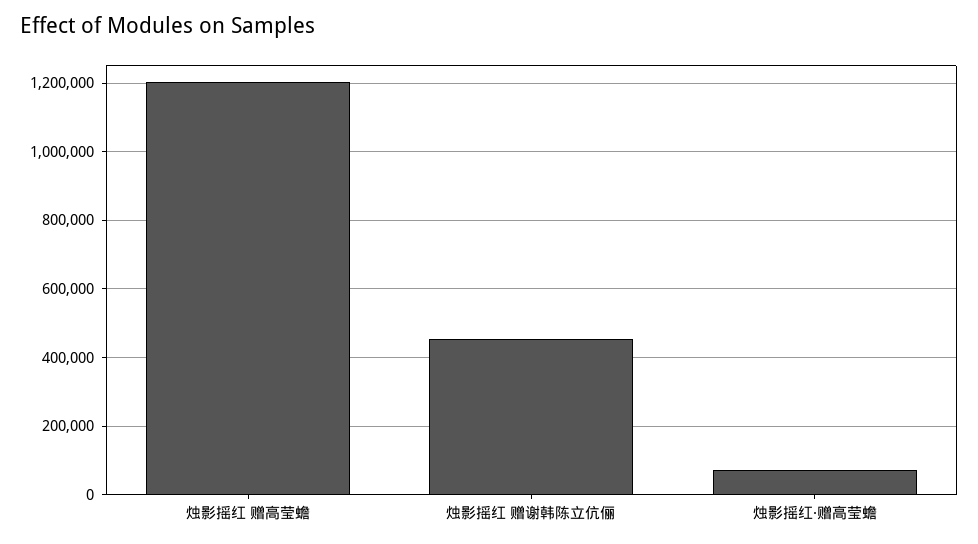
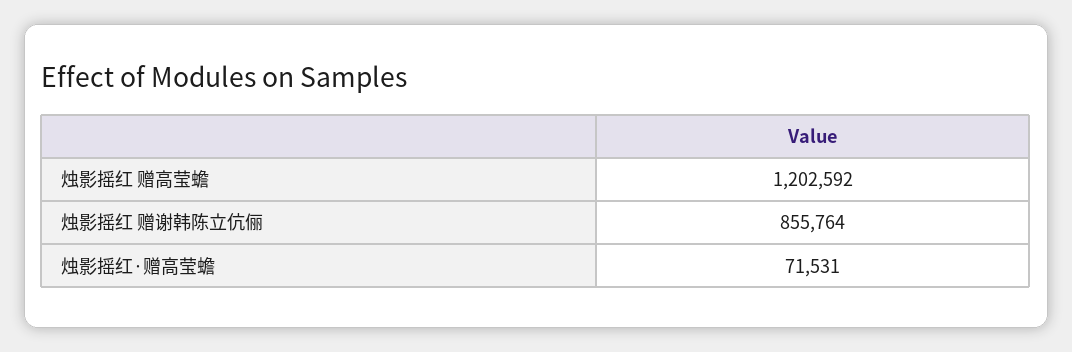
烛影摇红 赠谢韩陈立伉俪: 460000 -> 855764

